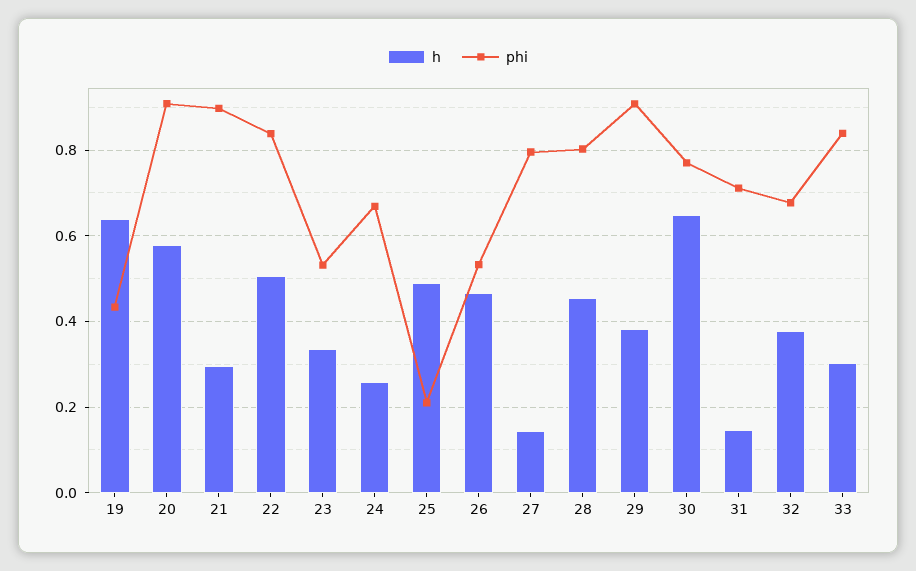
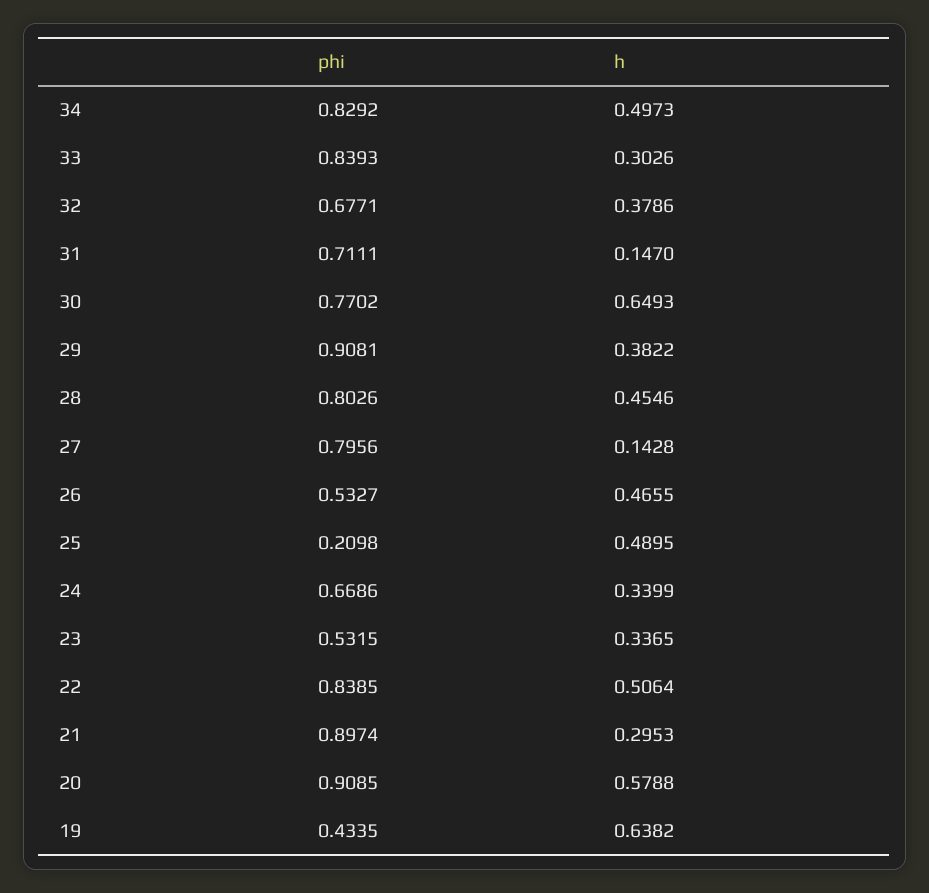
h, 24: 0.26 -> 0.3399
phi, 34: none -> 0.8292
h, 34: none -> 0.4973

